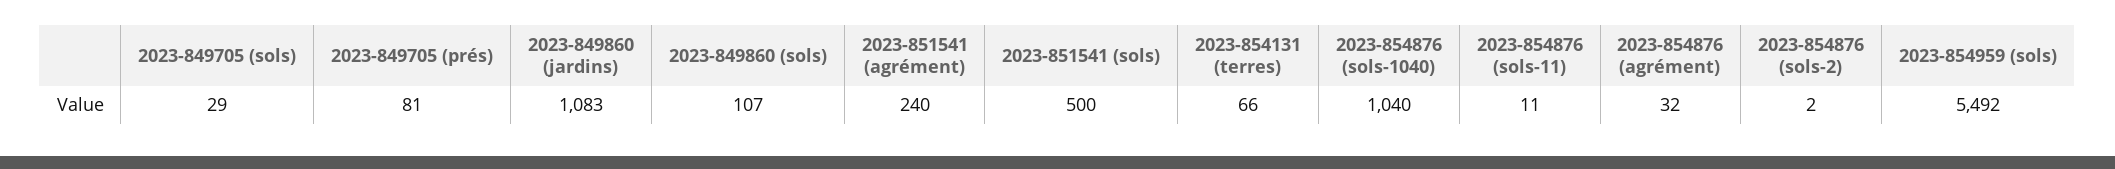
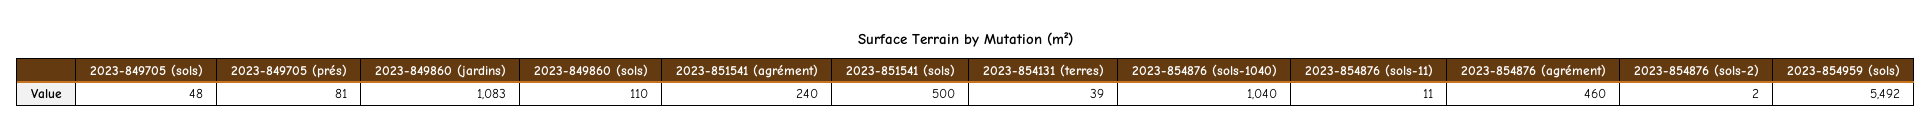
2023-849705 (sols): 29 -> 48
2023-849860 (sols): 107 -> 110
2023-854131 (terres): 66 -> 39
2023-854876 (agrément): 32 -> 460

